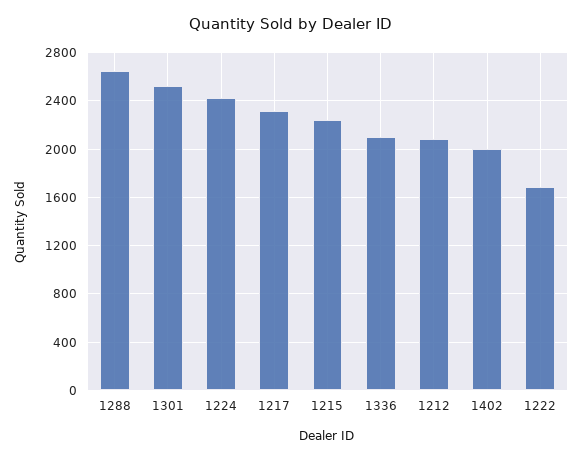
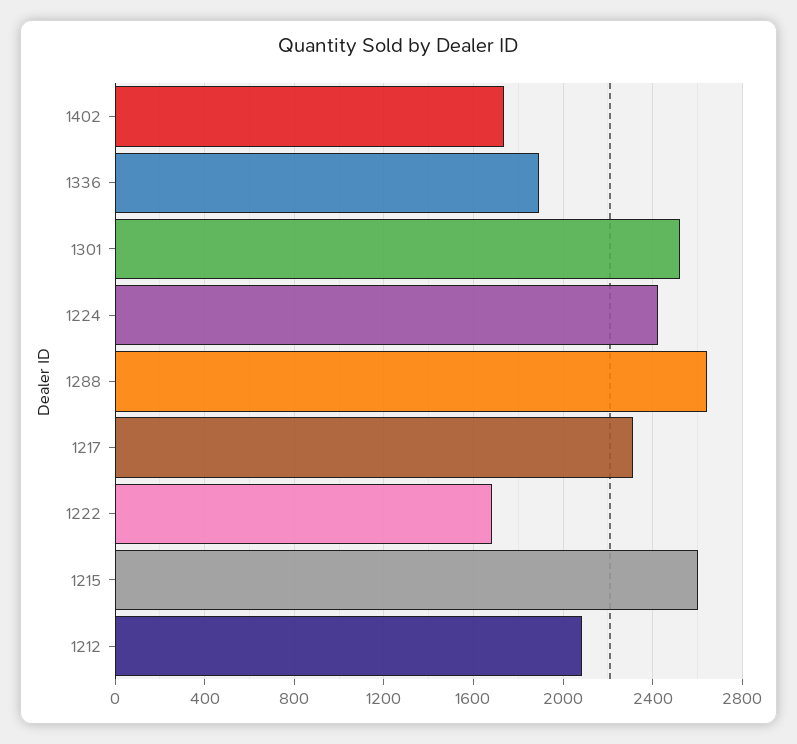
1215: 2250 -> 2600
1336: 2100 -> 1900
1402: 2000 -> 1750

